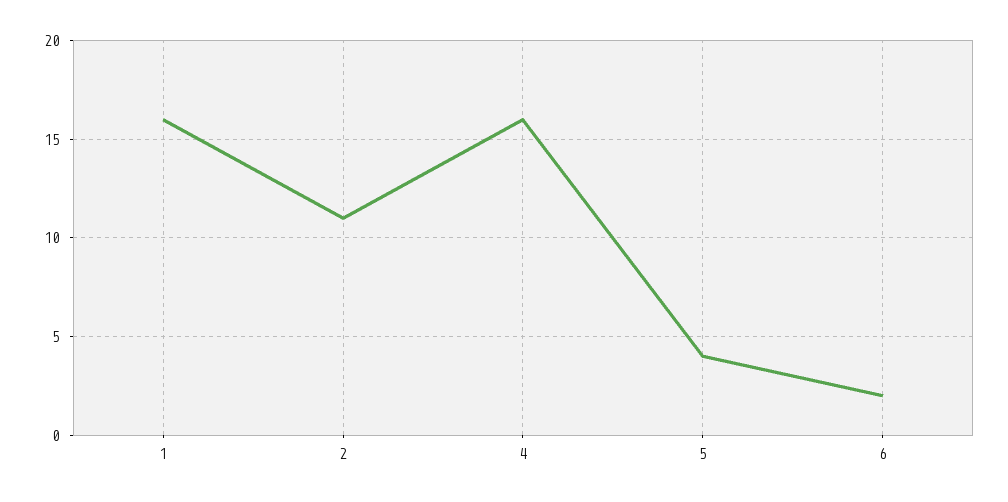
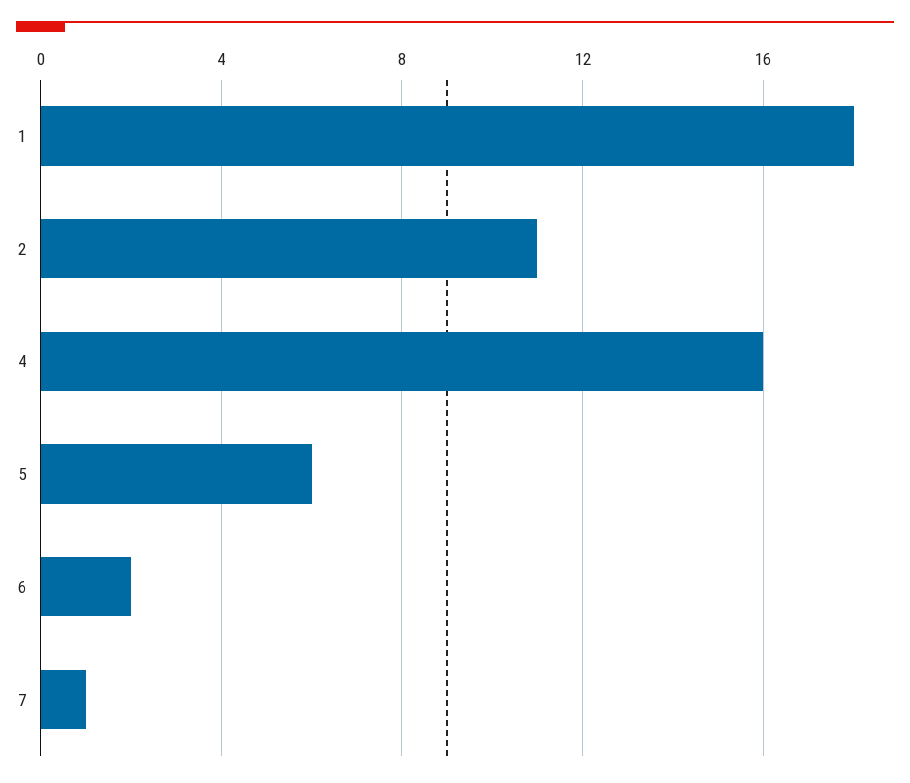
1: 16 -> 18
5: 4 -> 6
7: none -> 1

